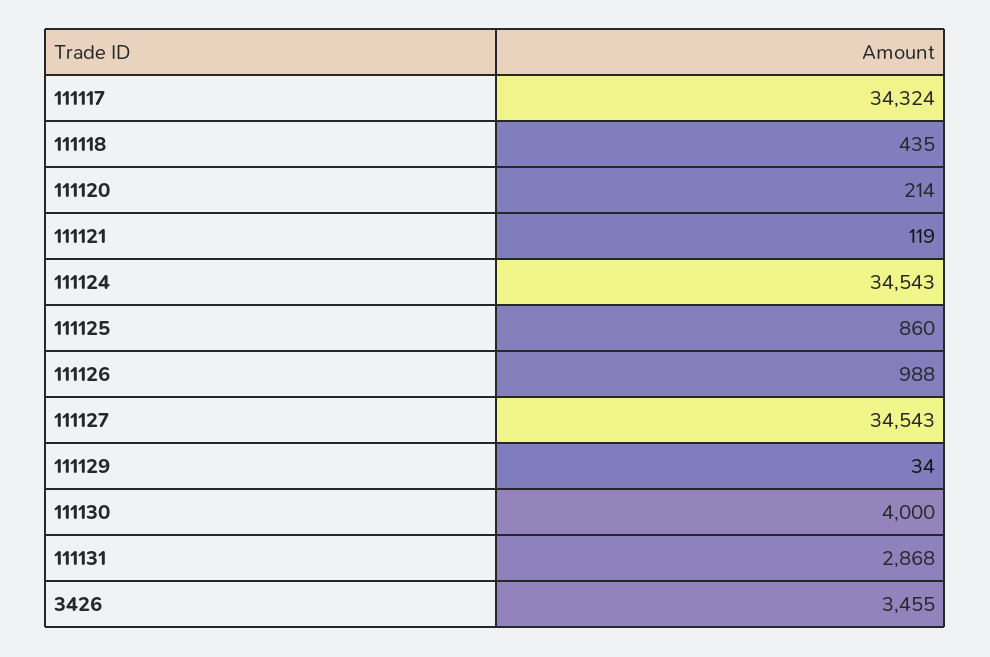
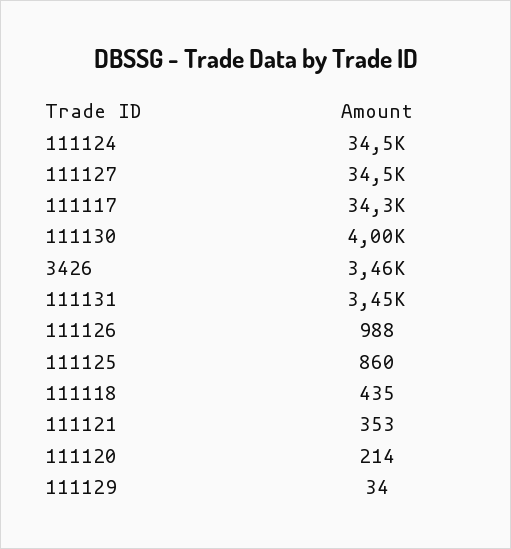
111121: 119 -> 353
111131: 2868 -> 3450

